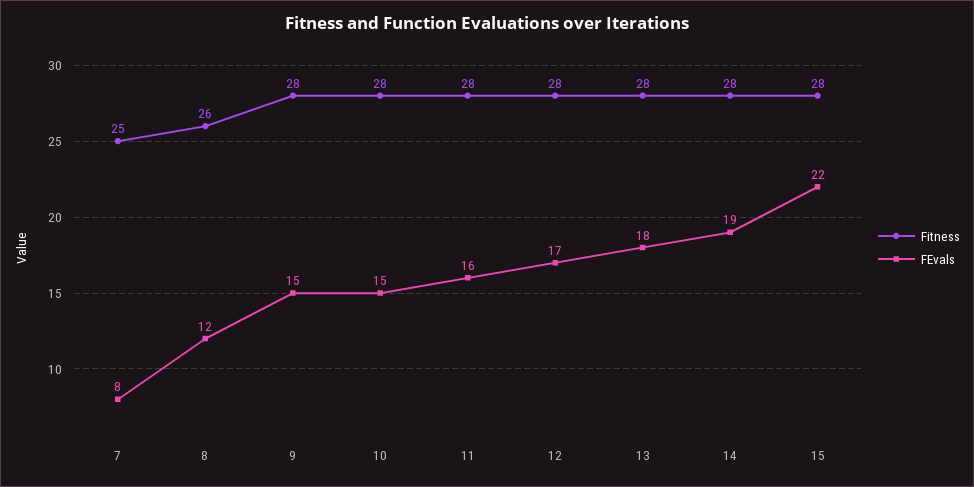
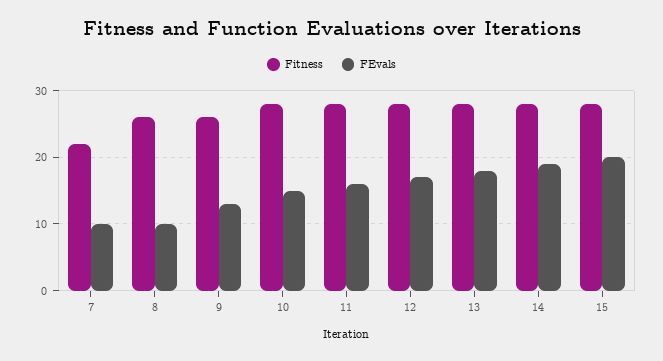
Fitness, 7: 25 -> 22
FEvals, 7: 8 -> 10
FEvals, 8: 12 -> 10
Fitness, 9: 28 -> 26
FEvals, 9: 15 -> 13
FEvals, 15: 22 -> 20

